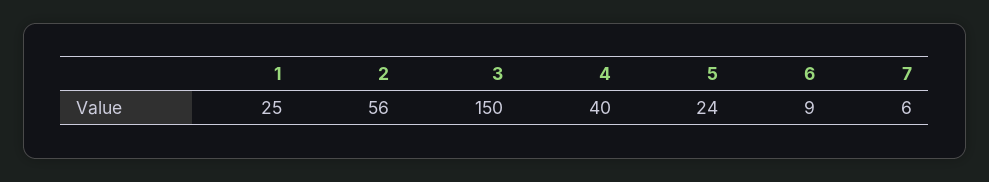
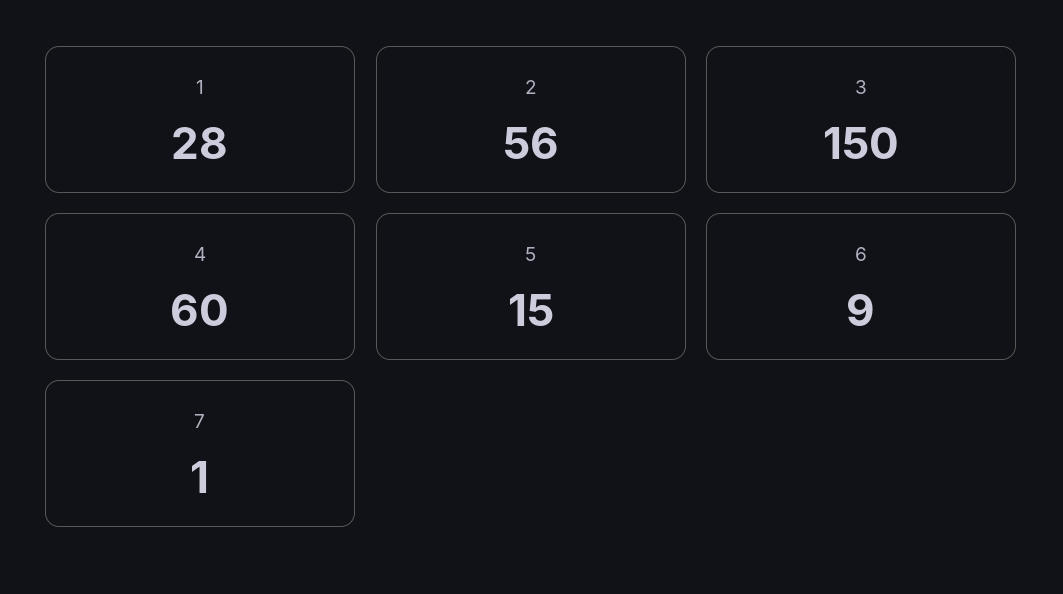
1: 25 -> 28
4: 40 -> 60
5: 24 -> 15
7: 6 -> 1

